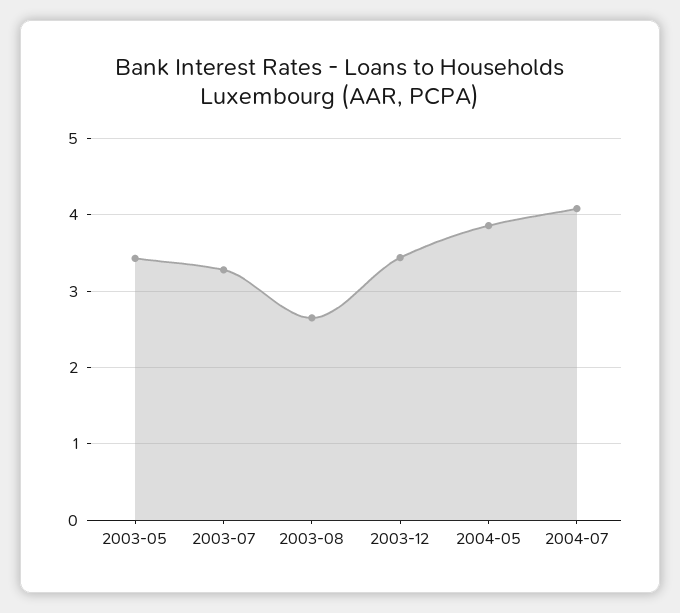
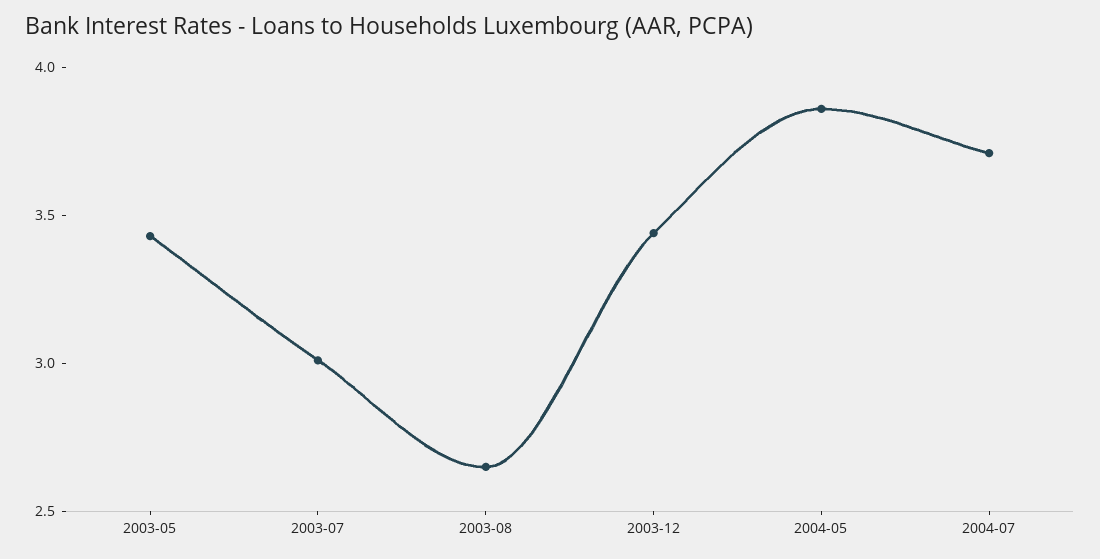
2003-07: 3.3 -> 3
2004-07: 4.1 -> 3.7

